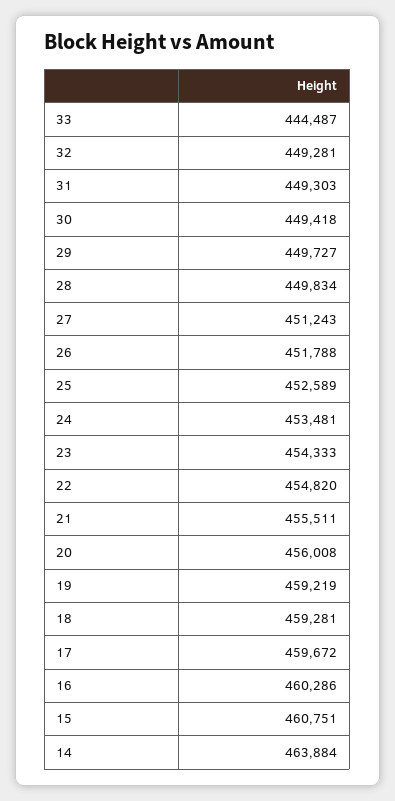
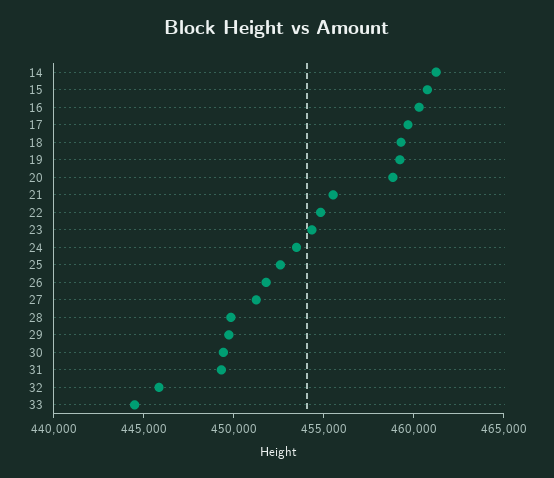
32: 449281 -> 446000
20: 456008 -> 459000
14: 463884 -> 461000

